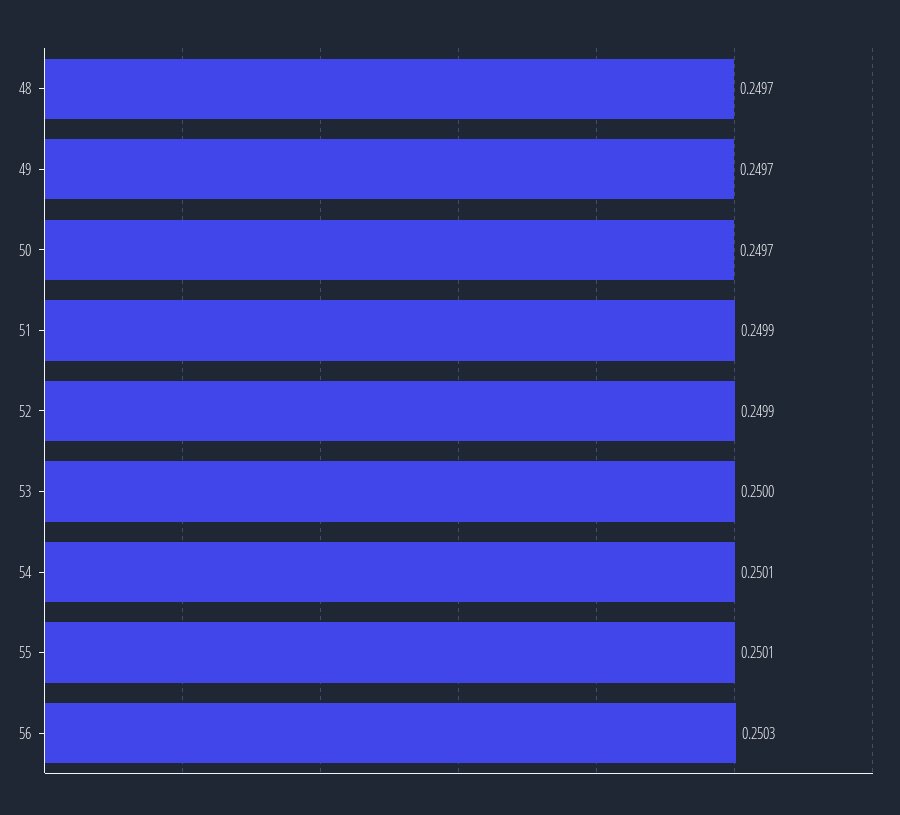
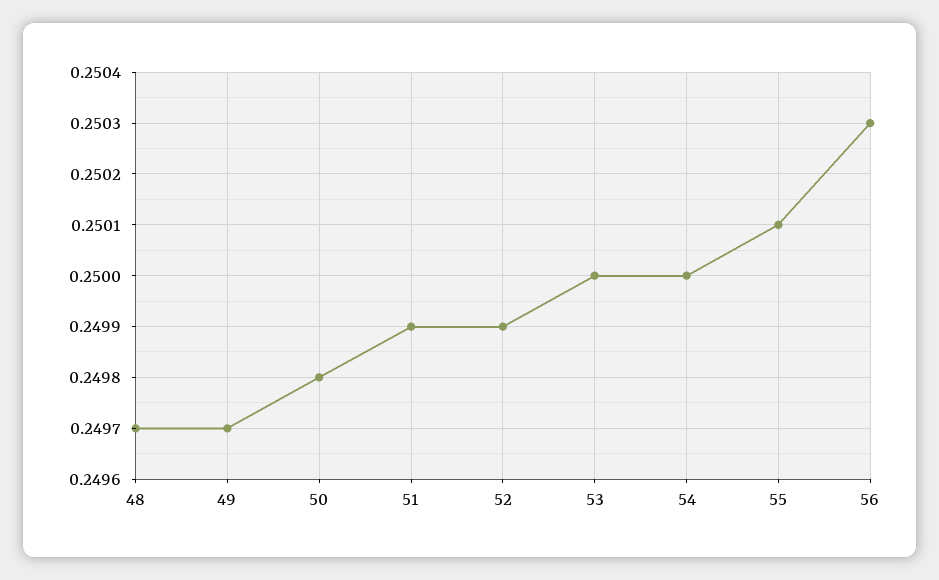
50: 0.2497 -> 0.2498
54: 0.2501 -> 0.25

